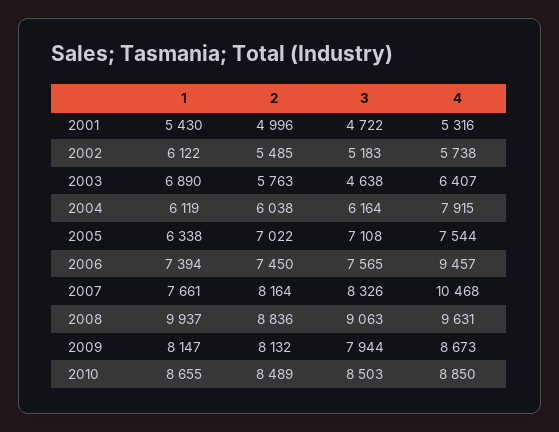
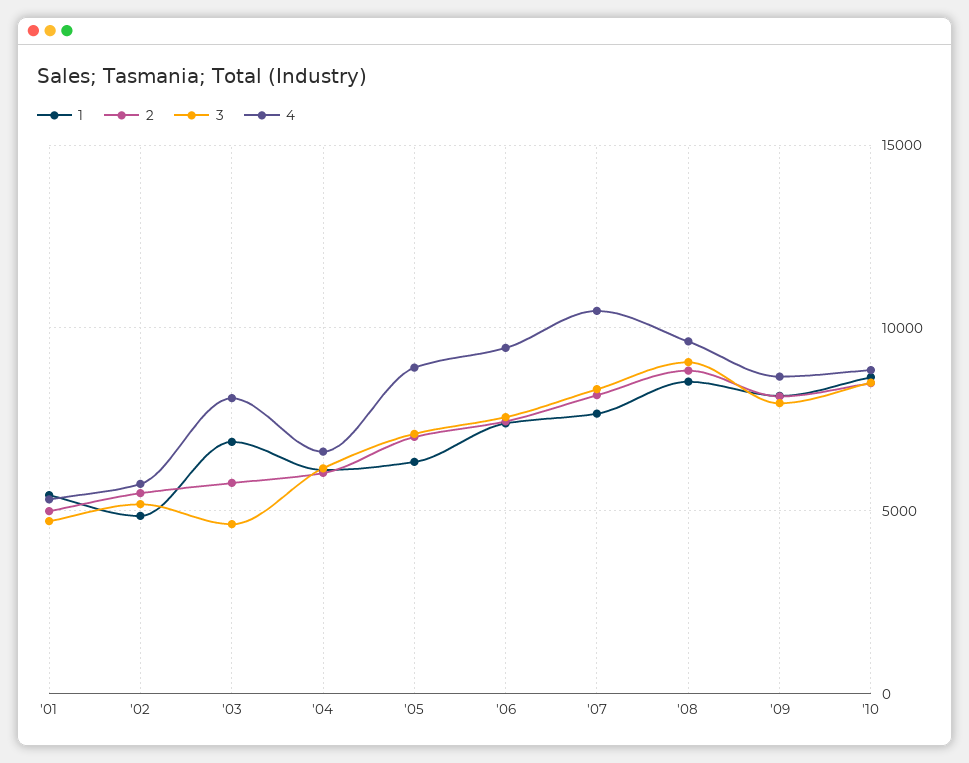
1, 2002: 6122 -> 5000
4, 2003: 6407 -> 8000
4, 2004: 7915 -> 6500
4, 2005: 7544 -> 9000
1, 2008: 9937 -> 8500

